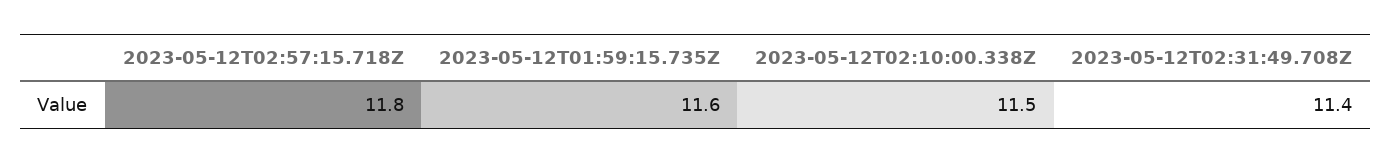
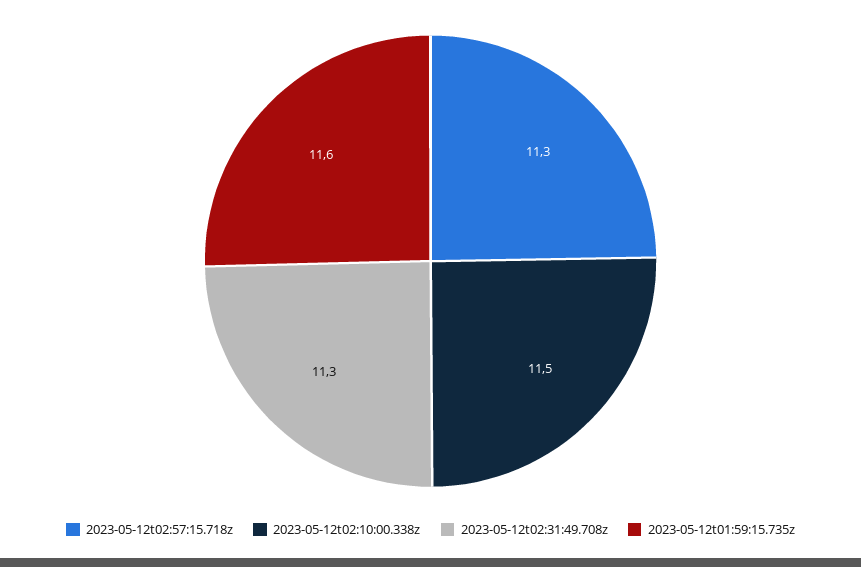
2023-05-12T02:57:15.718Z: 11.8 -> 11.3
2023-05-12T02:31:49.708Z: 11.4 -> 11.3

